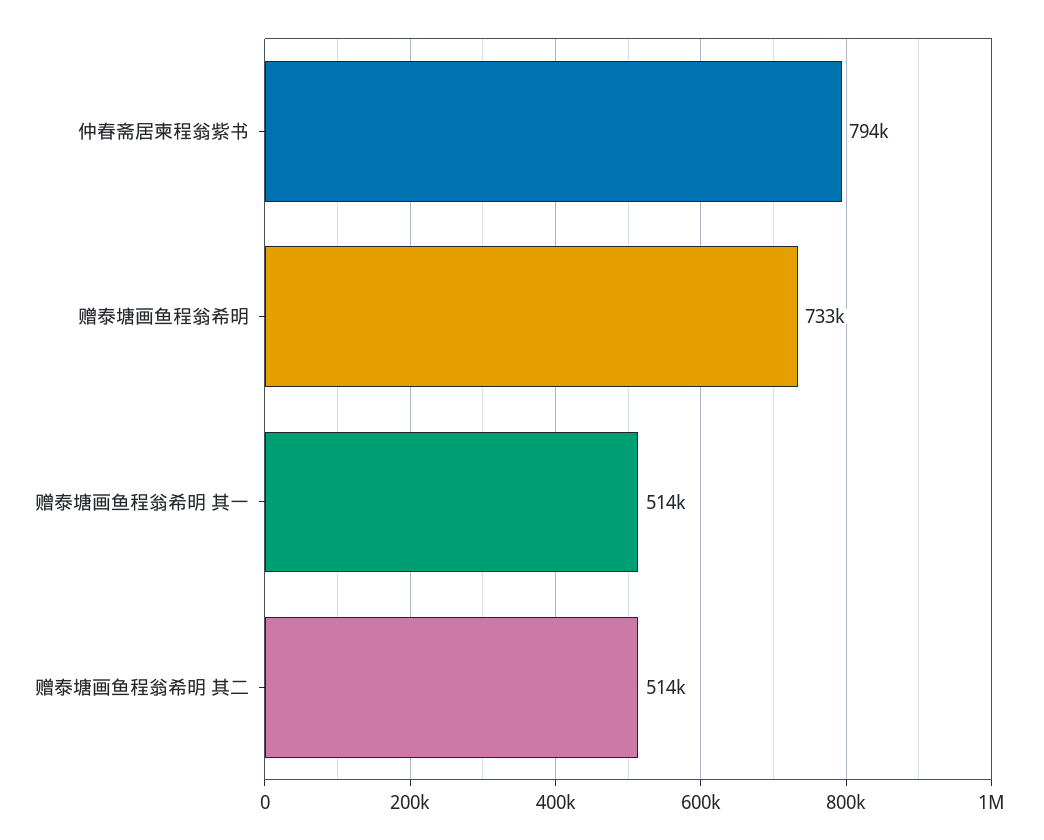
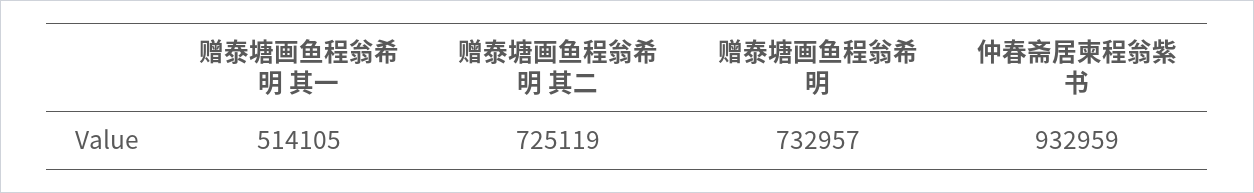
仲春斋居柬程翁紫书: 794000 -> 932959
赠泰塘画鱼程翁希明 其二: 514000 -> 725119

